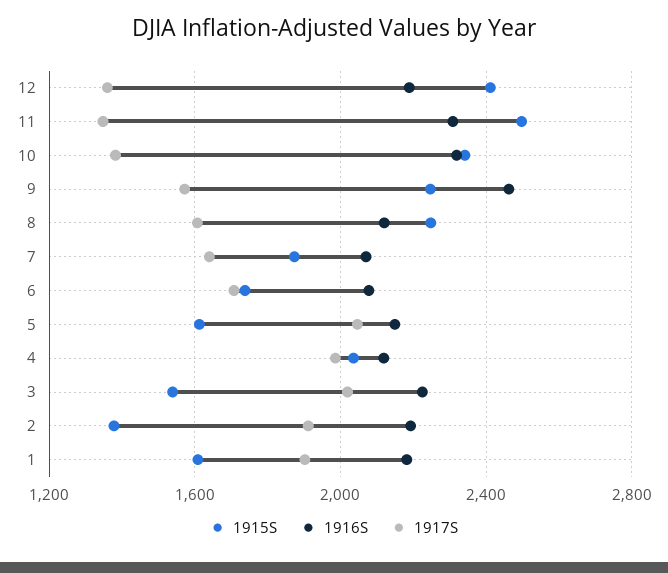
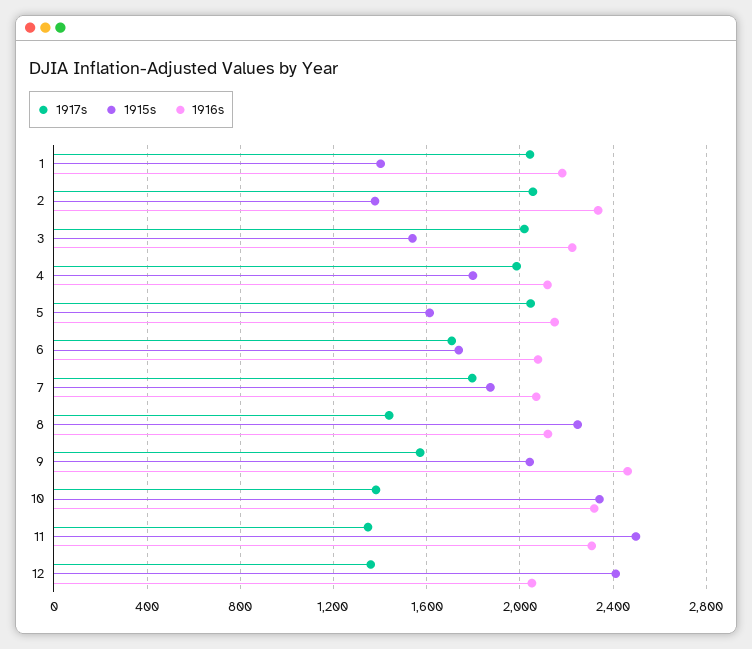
1916S, 12: 2200 -> 2050
1915S, 9: 2250 -> 2050
1917S, 8: 1600 -> 1450
1917S, 7: 1650 -> 1800
1915S, 4: 2050 -> 1800
1916S, 2: 2200 -> 2350
1917S, 2: 1900 -> 2050
1915S, 1: 1600 -> 1400
1917S, 1: 1900 -> 2050

